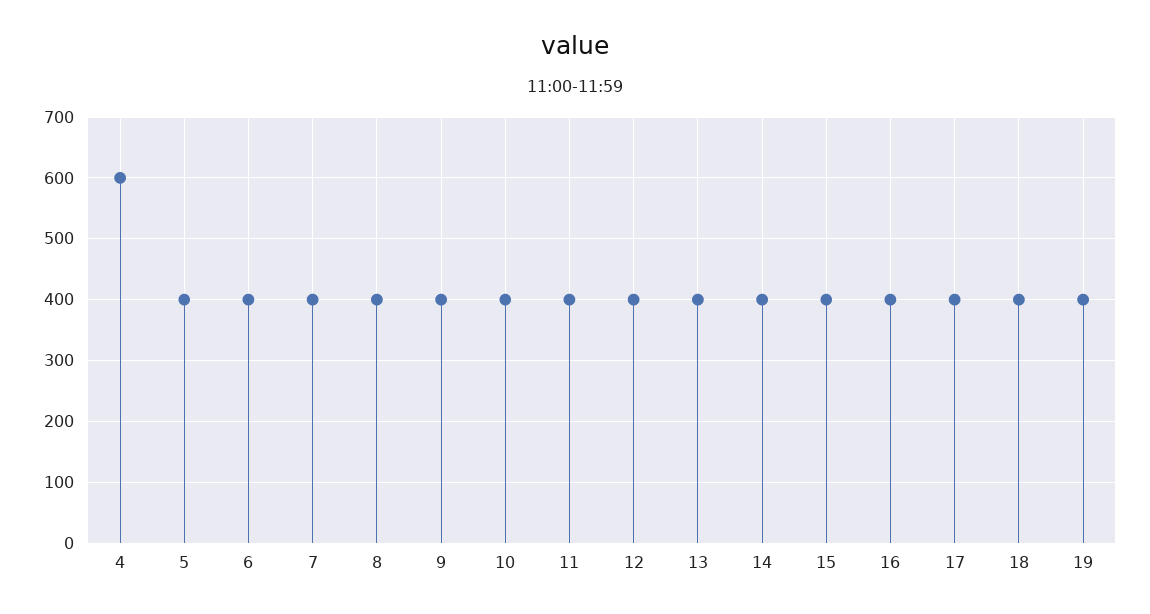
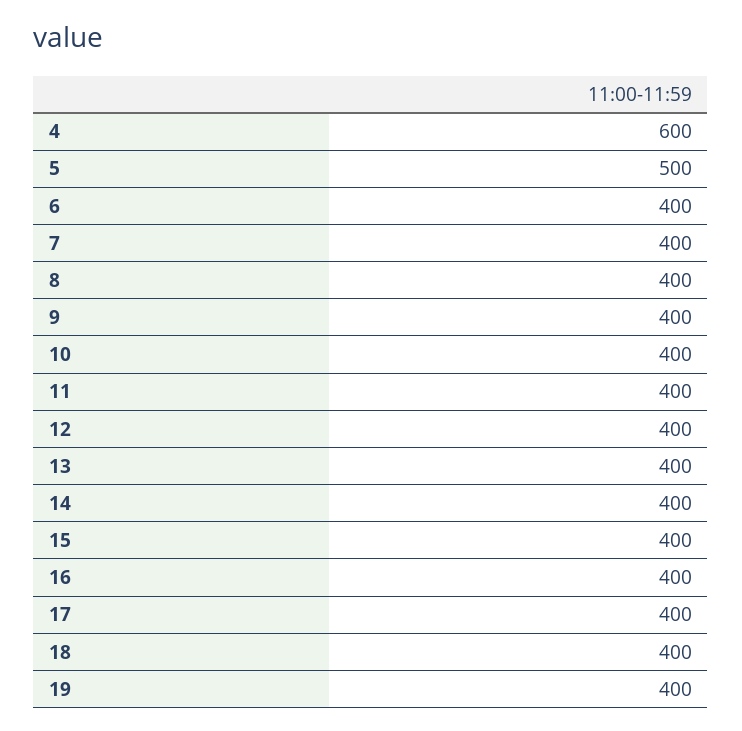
5: 400 -> 500

